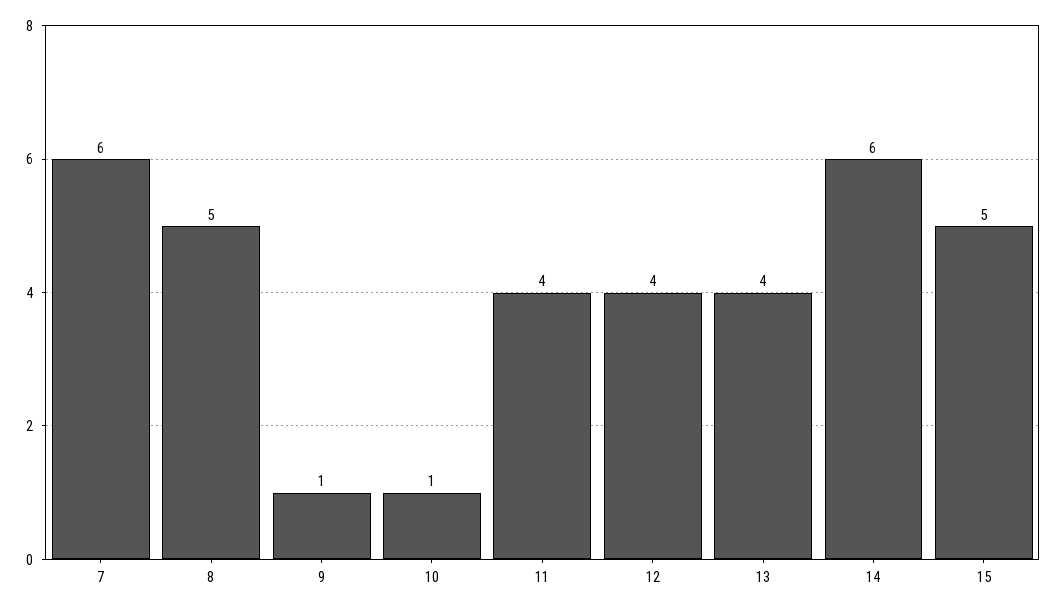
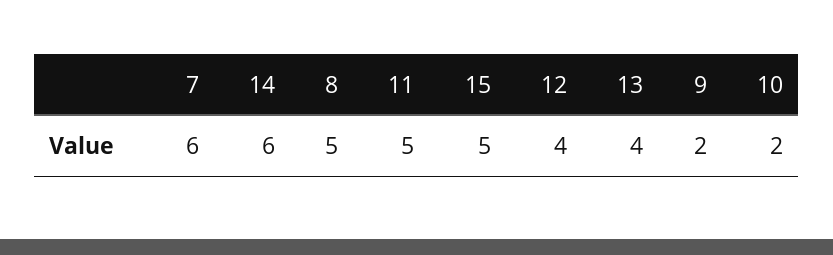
9: 1 -> 2
10: 1 -> 2
11: 4 -> 5

